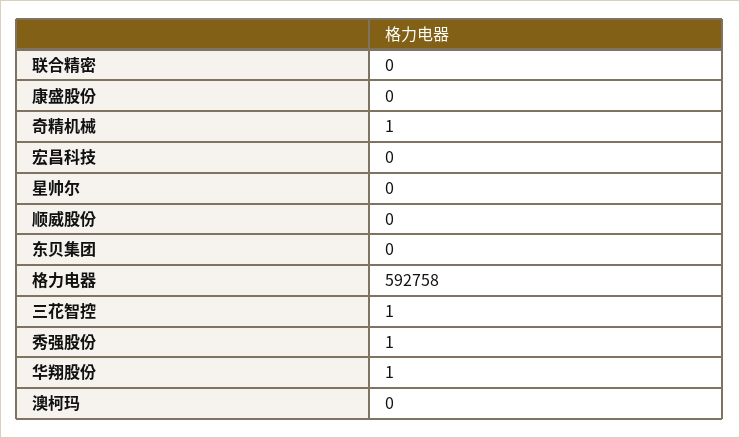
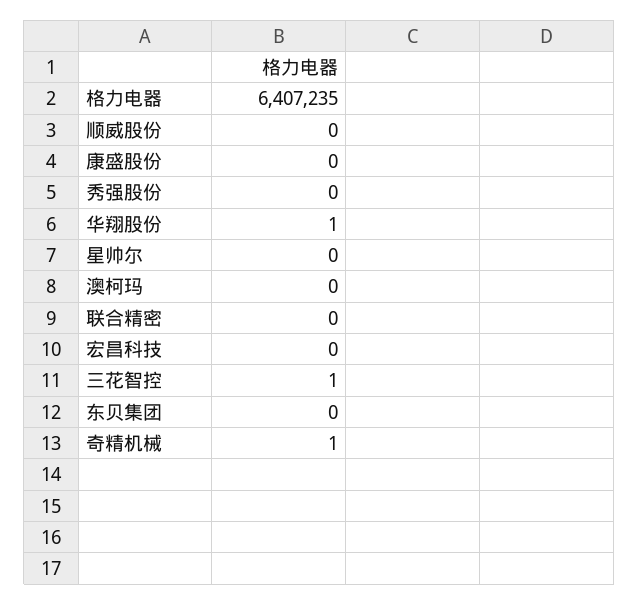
格力电器: 592758 -> 6407235
秀强股份: 1 -> 0

